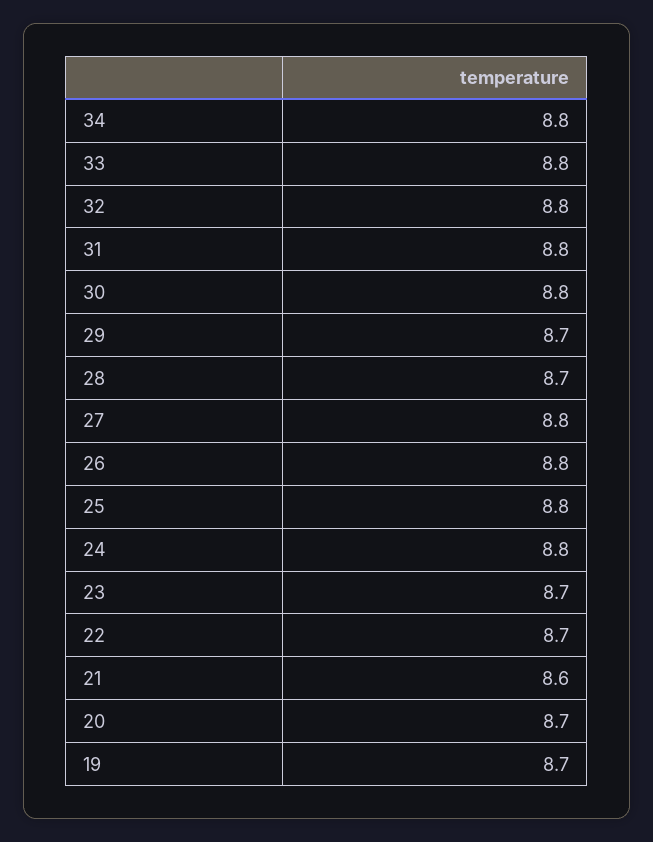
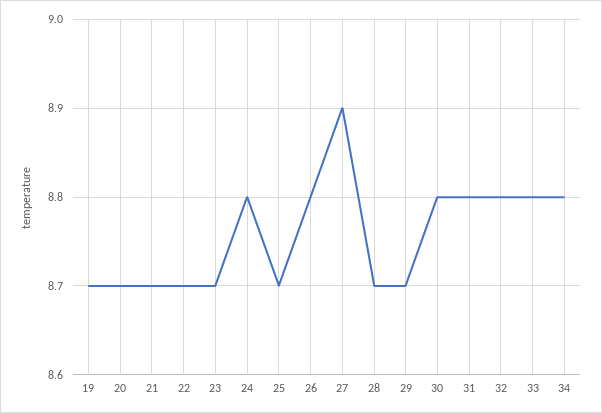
27: 8.8 -> 8.9
25: 8.8 -> 8.7
21: 8.6 -> 8.7

